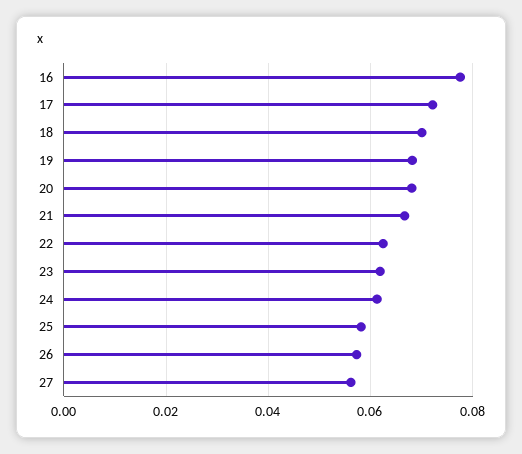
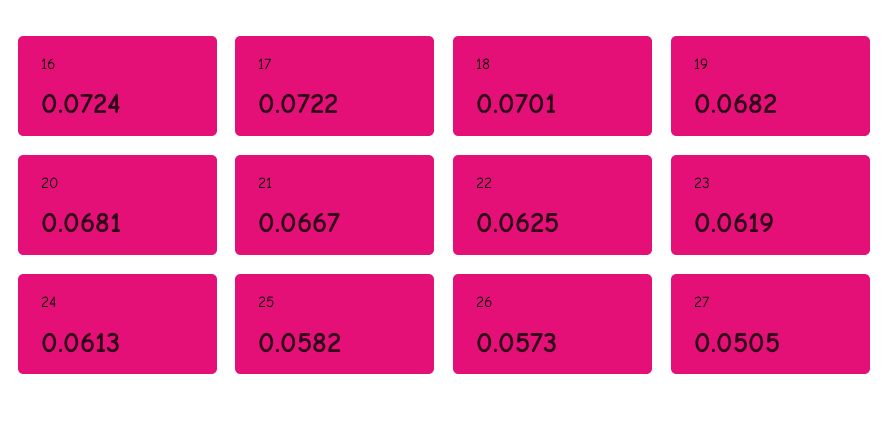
16: 0.078 -> 0.0724
27: 0.056 -> 0.0505

